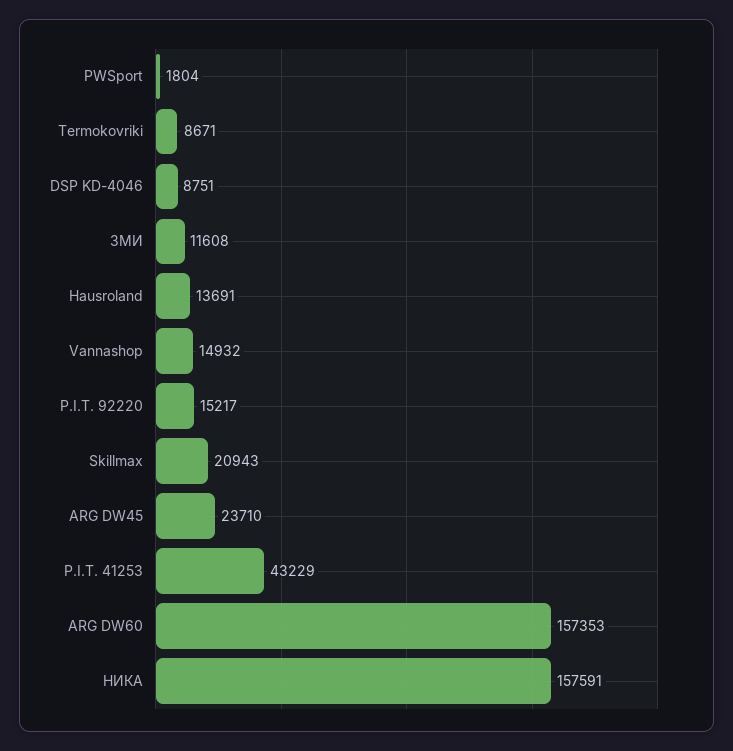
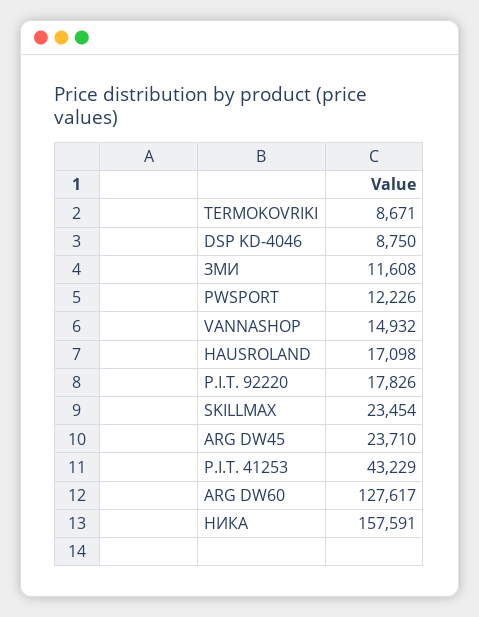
PWSport: 1804 -> 12226
DSP KD-4046: 8751 -> 8750
Hausroland: 13691 -> 17098
P.I.T. 92220: 15217 -> 17826
Skillmax: 20943 -> 23454
ARG DW60: 157353 -> 127617

